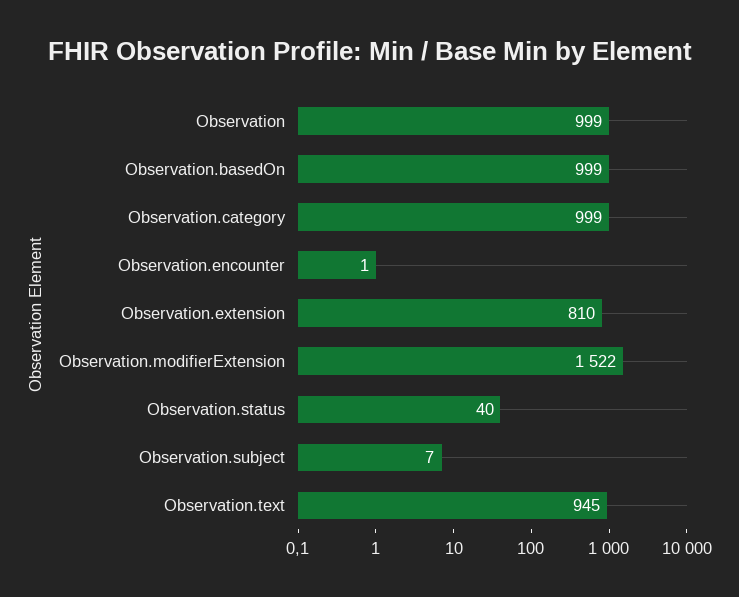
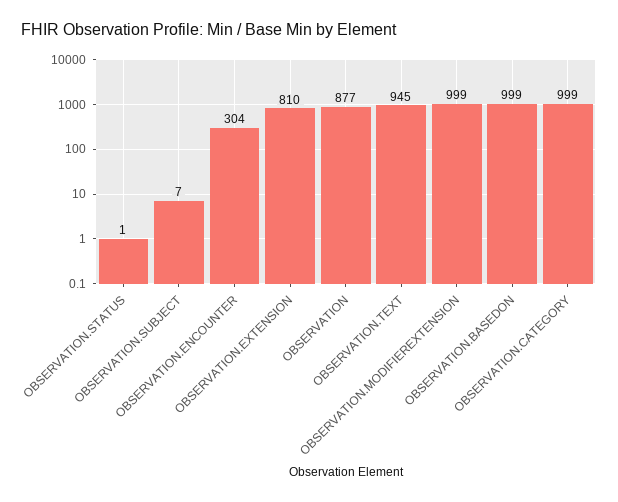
Observation: 999 -> 877
Observation.encounter: 1 -> 304
Observation.modifierExtension: 1522 -> 999
Observation.status: 40 -> 1

